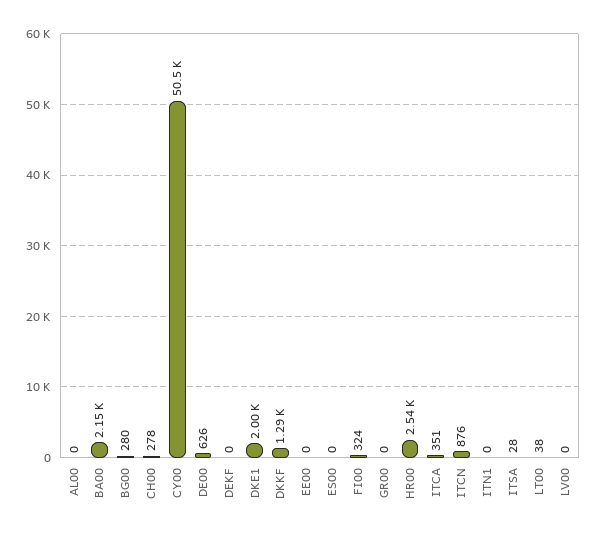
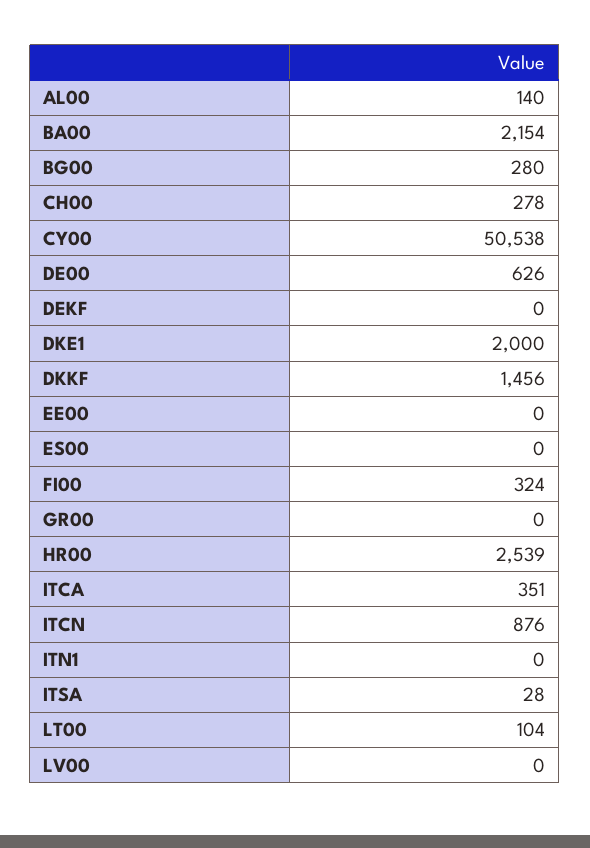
AL00: 0 -> 140
DKKF: 1290 -> 1456
LT00: 38 -> 104

